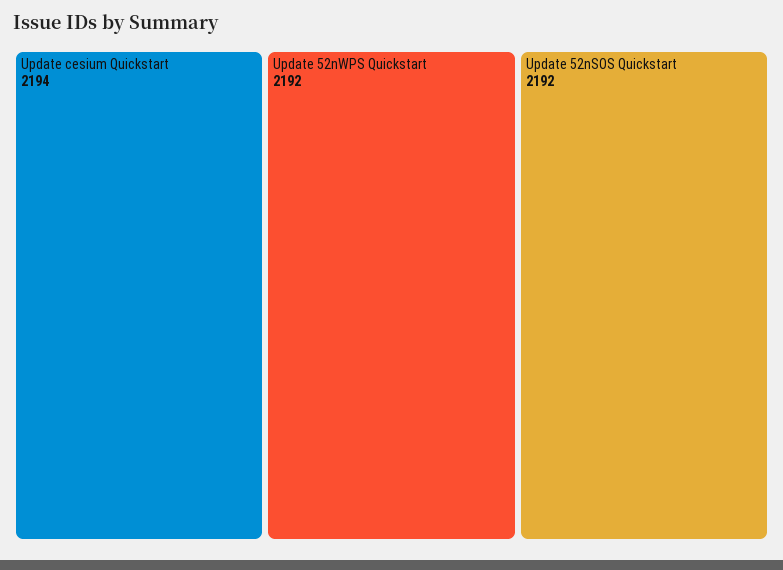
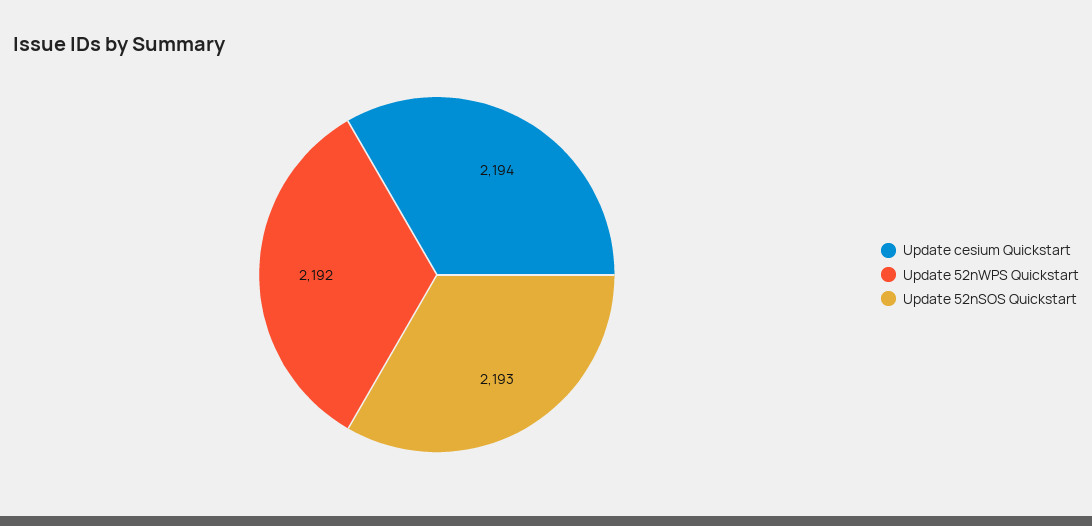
Update 52nSOS Quickstart: 2192 -> 2193

